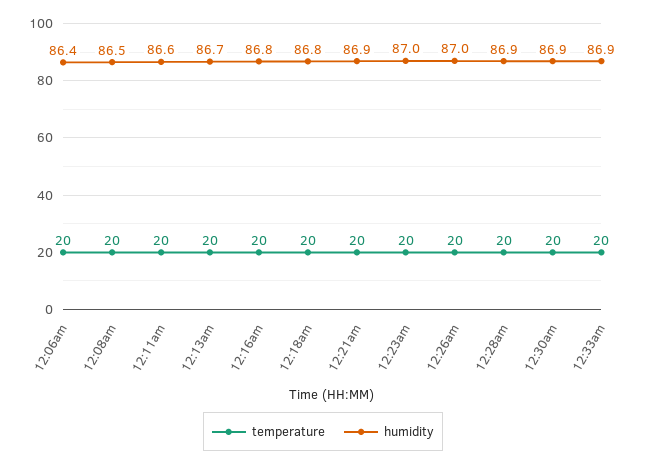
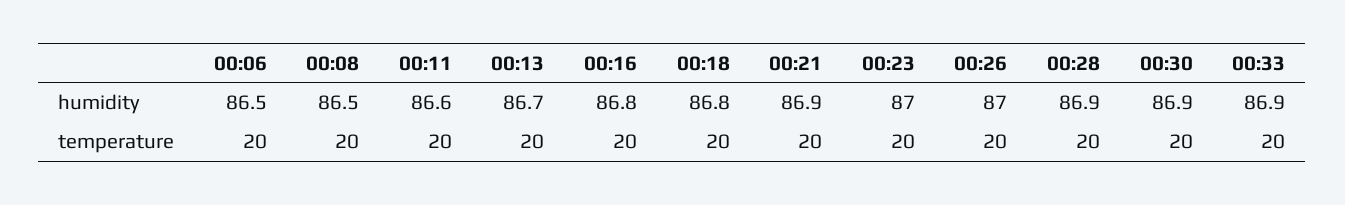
humidity, 12:06am: 86.4 -> 86.5

